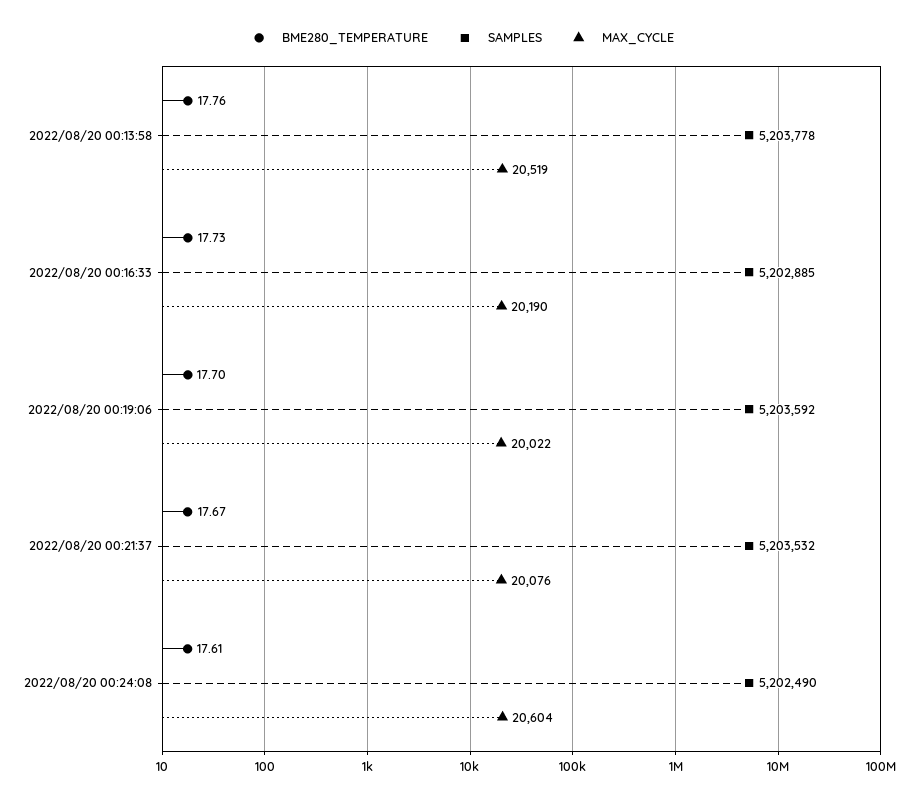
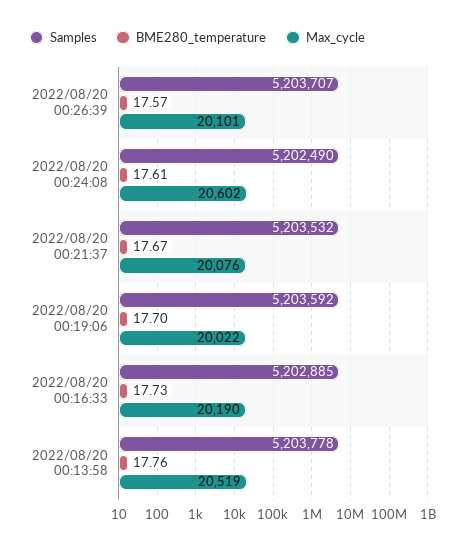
MAX_CYCLE, 2022/08/20 00:24:08: 20604 -> 20602
SAMPLES, 2022/08/20 00:26:39: none -> 5203707
BME280_TEMPERATURE, 2022/08/20 00:26:39: none -> 17.57
MAX_CYCLE, 2022/08/20 00:26:39: none -> 20101

